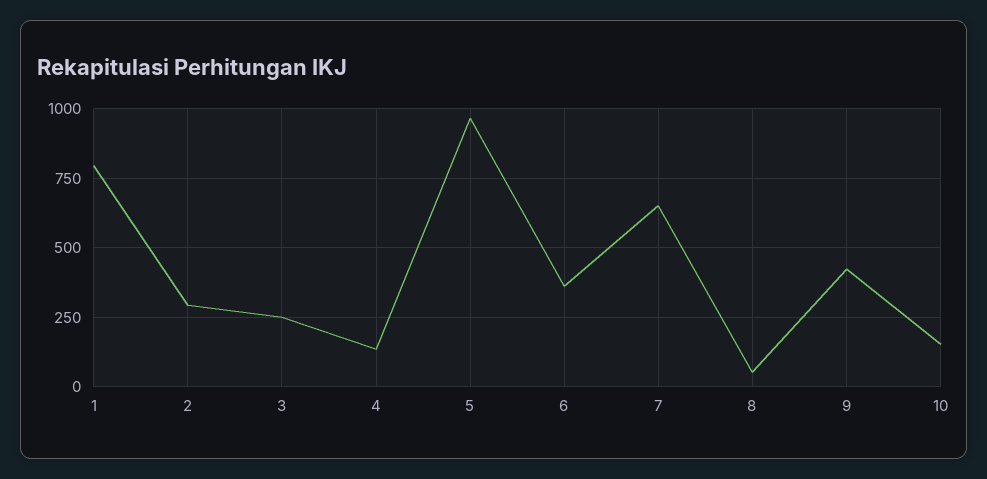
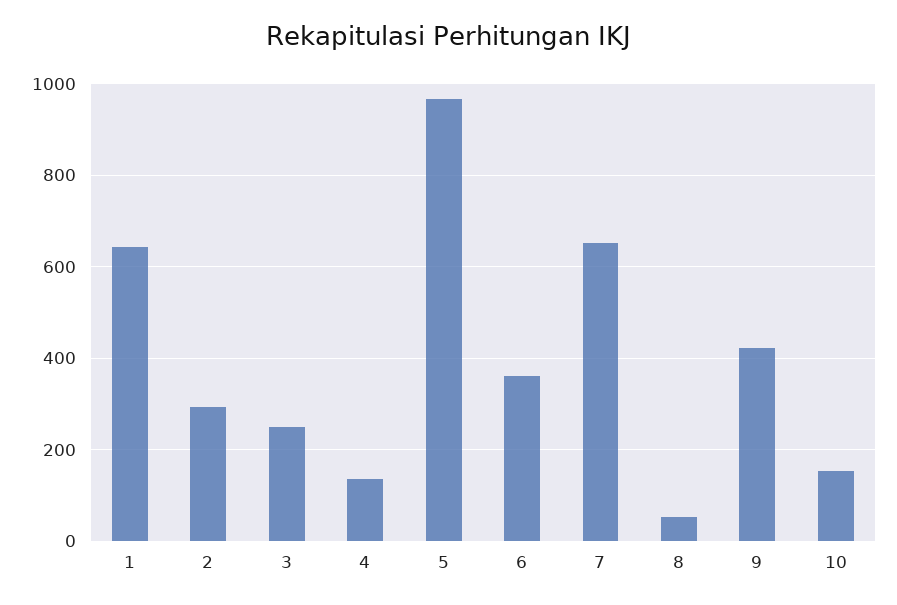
1: 800 -> 640

